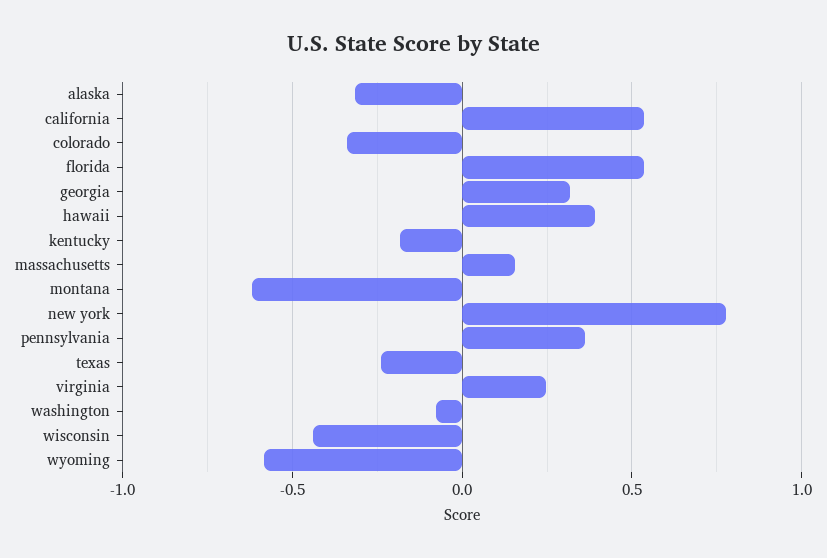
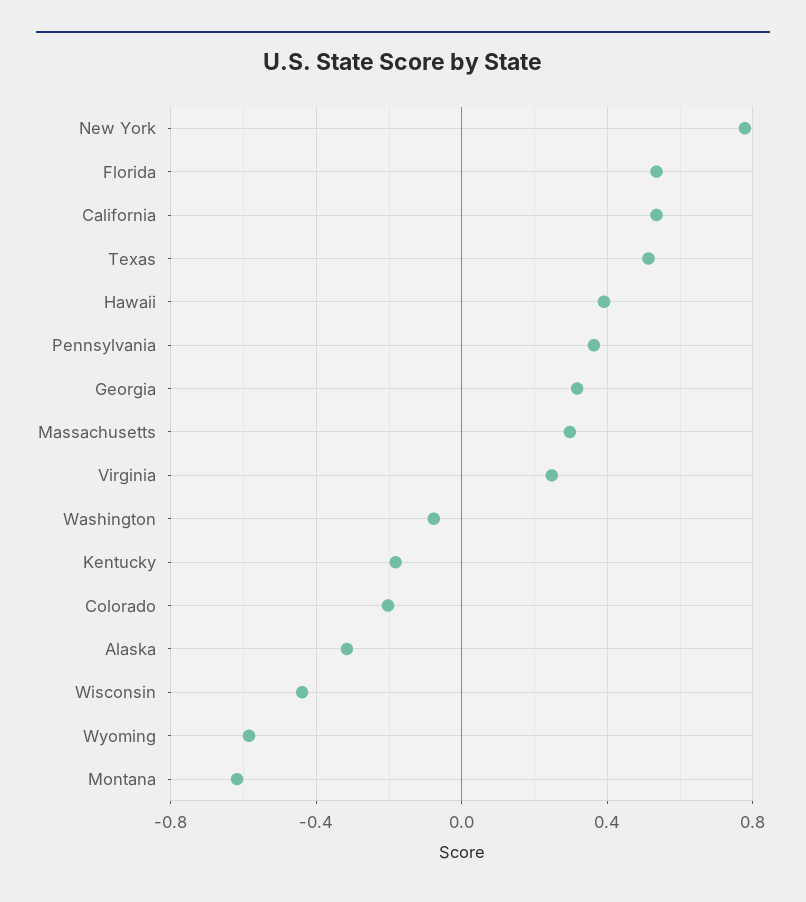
colorado: -0.35 -> -0.2
massachusetts: 0.15 -> 0.3
texas: -0.25 -> 0.5

